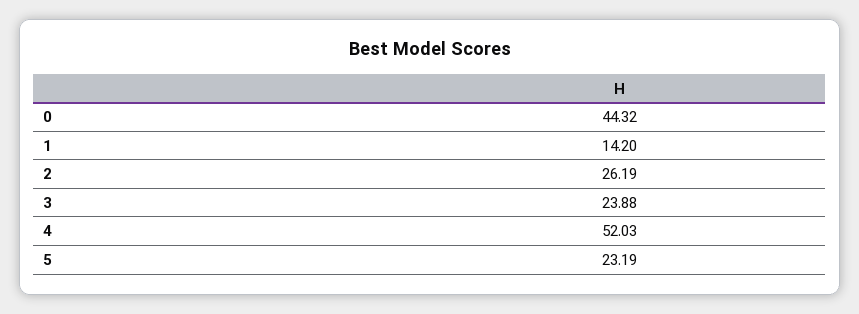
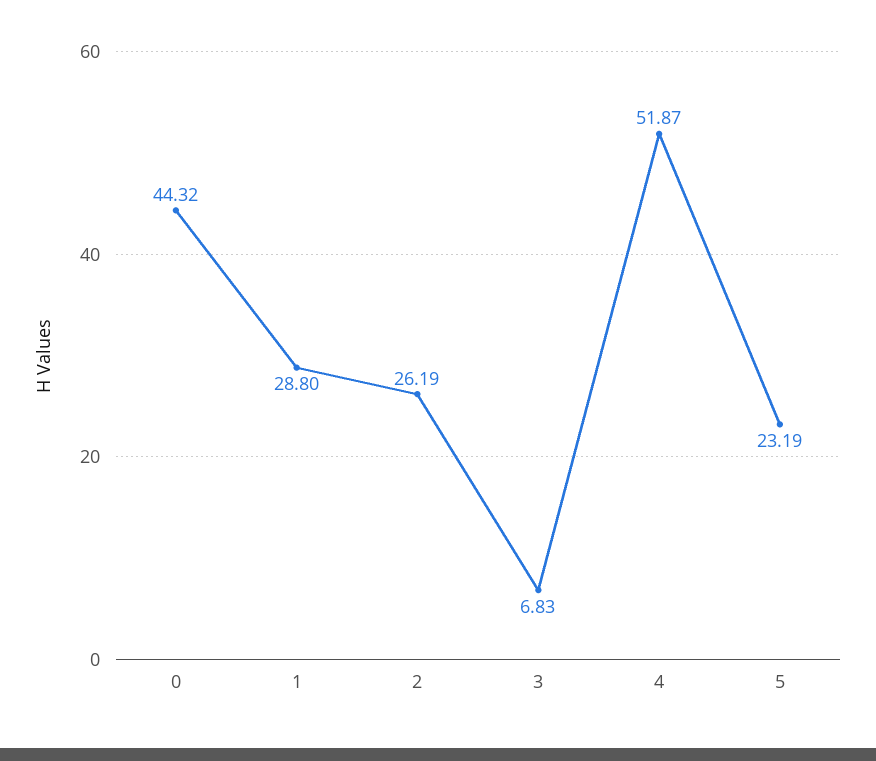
1: 14.2 -> 28.8
3: 23.88 -> 6.83
4: 52.03 -> 51.87

